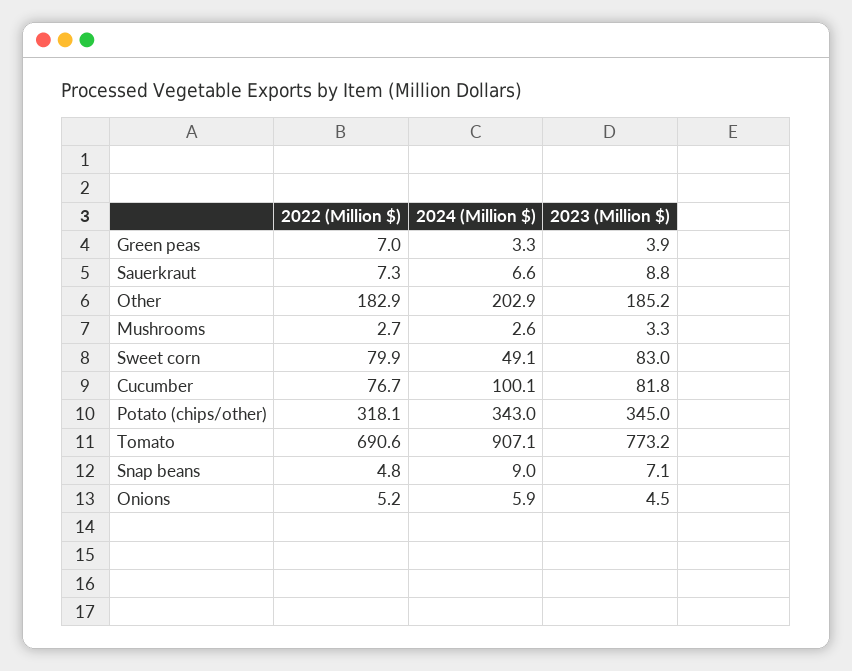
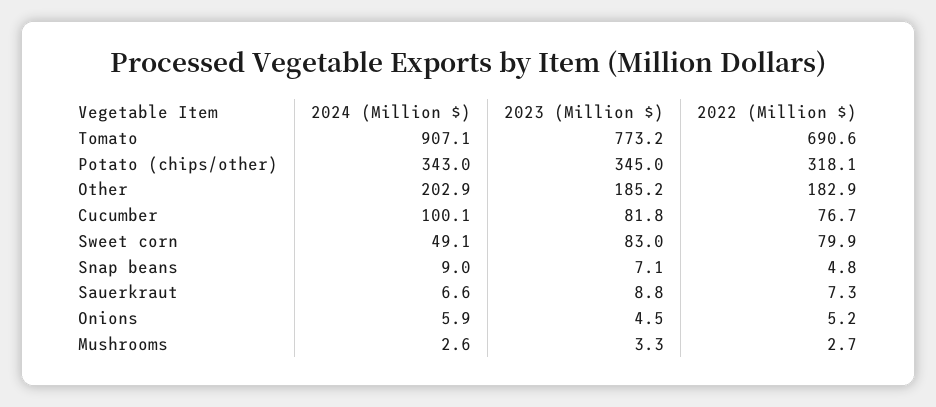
2022 (Million $), Green peas: 7 -> none
2024 (Million $), Green peas: 3.3 -> none
2023 (Million $), Green peas: 3.9 -> none

